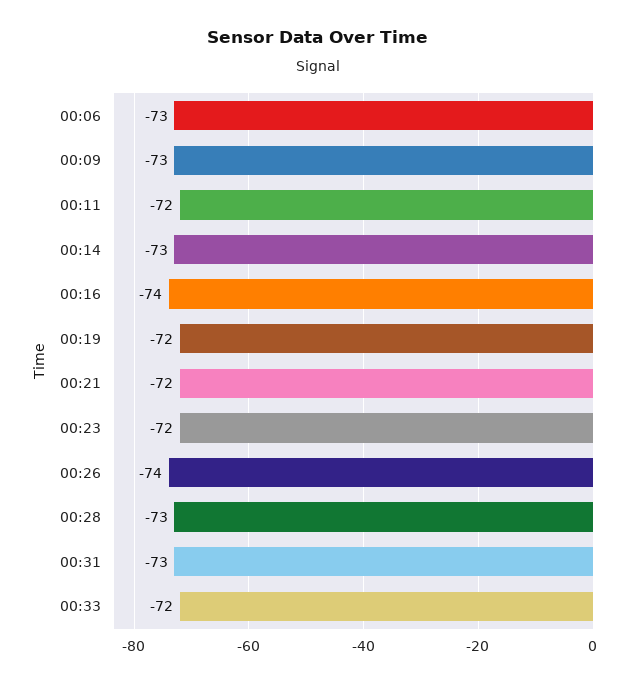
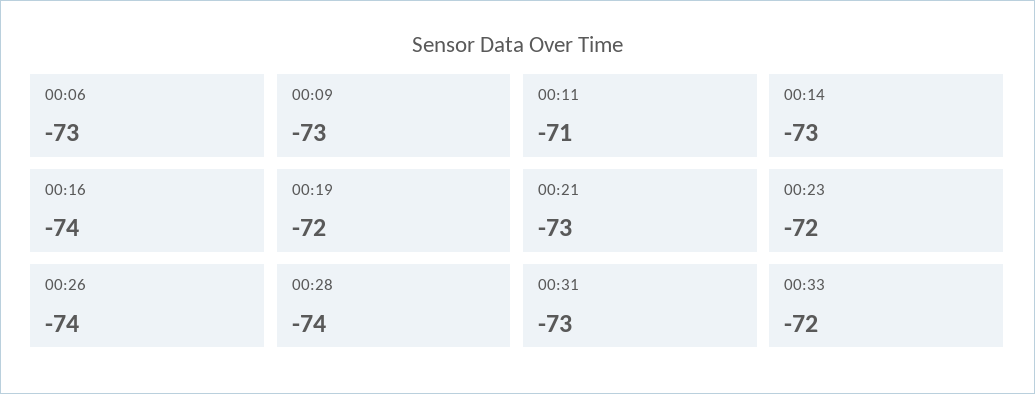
00:11: -72 -> -71
00:21: -72 -> -73
00:28: -73 -> -74

